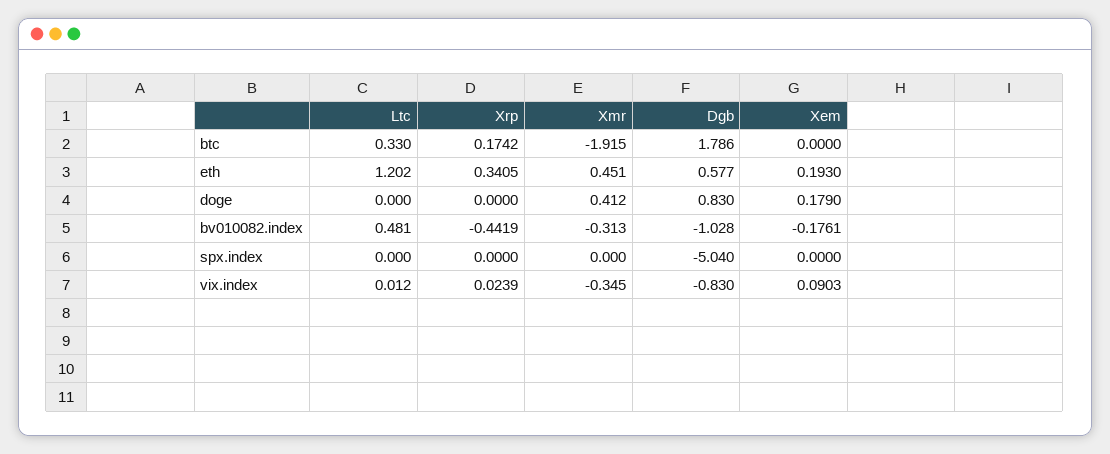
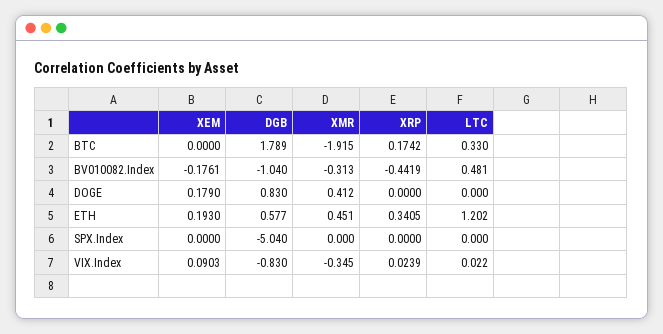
Dgb, btc: 1.786 -> 1.789
Dgb, bv010082.index: -1.028 -> -1.04
Ltc, vix.index: 0.012 -> 0.022

